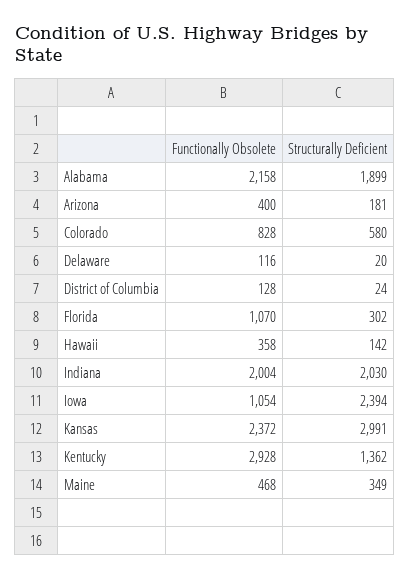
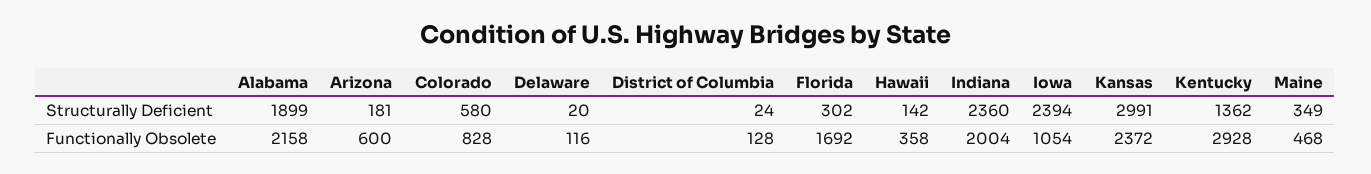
Functionally Obsolete, Arizona: 400 -> 600
Functionally Obsolete, Florida: 1070 -> 1692
Structurally Deficient, Indiana: 2030 -> 2360

